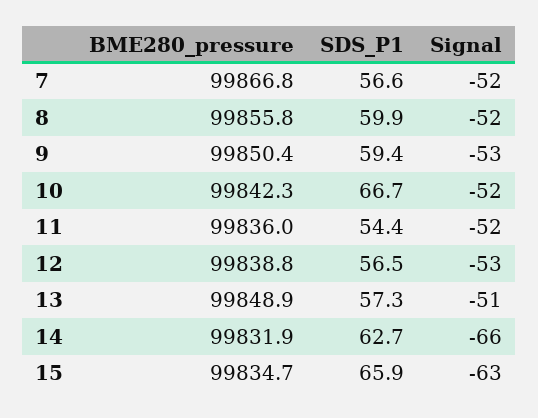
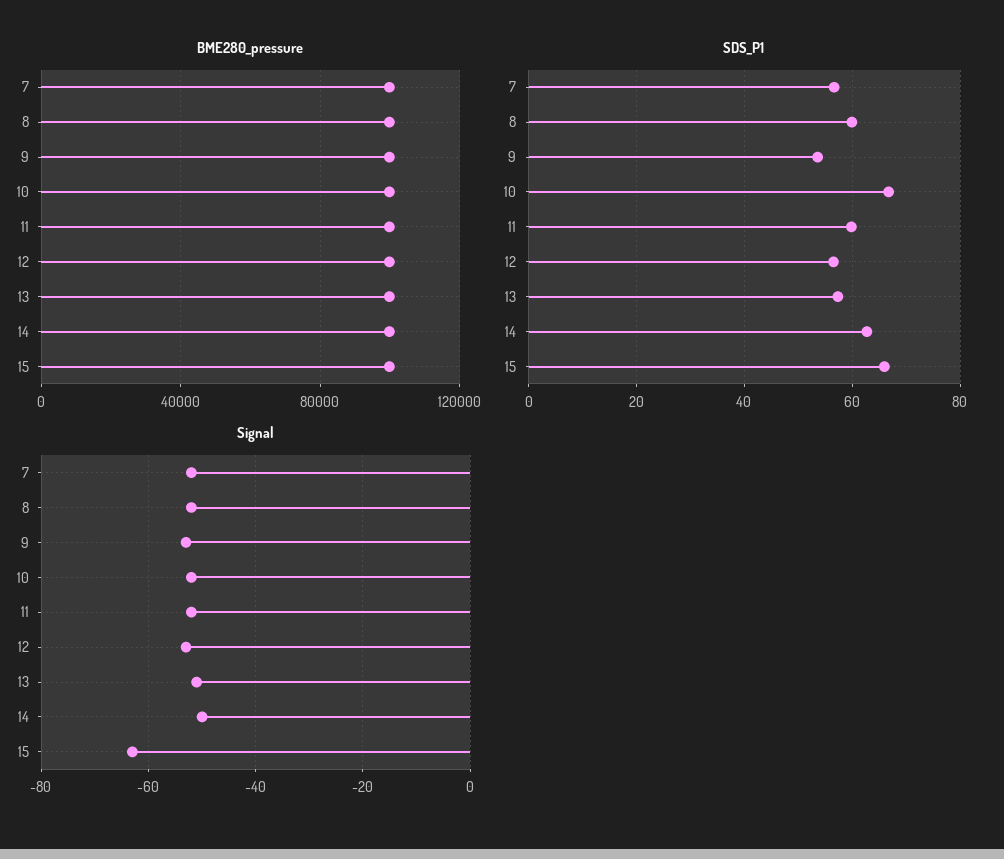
SDS_P1, 9: 59.4 -> 54
SDS_P1, 11: 54.4 -> 60
Signal, 14: -66 -> -50

